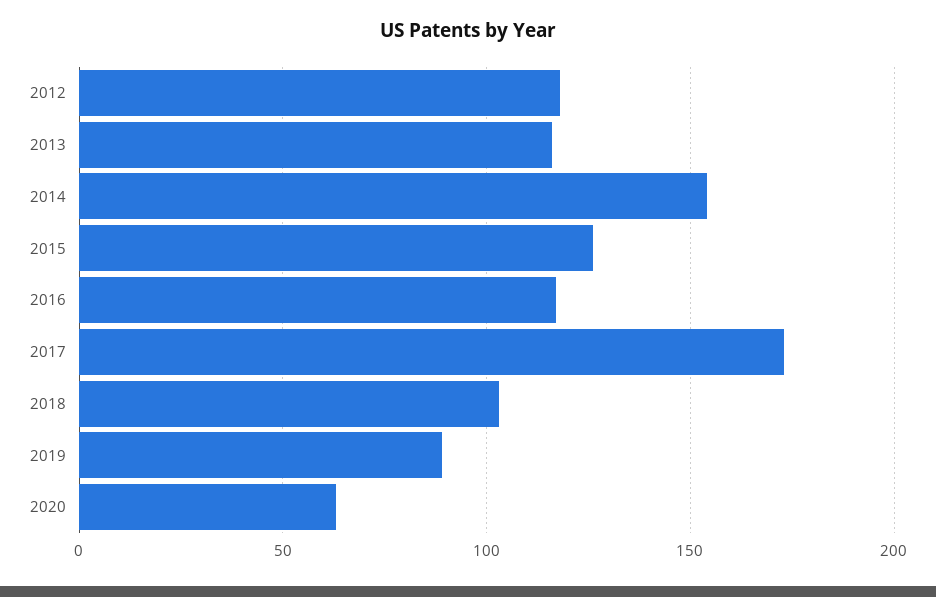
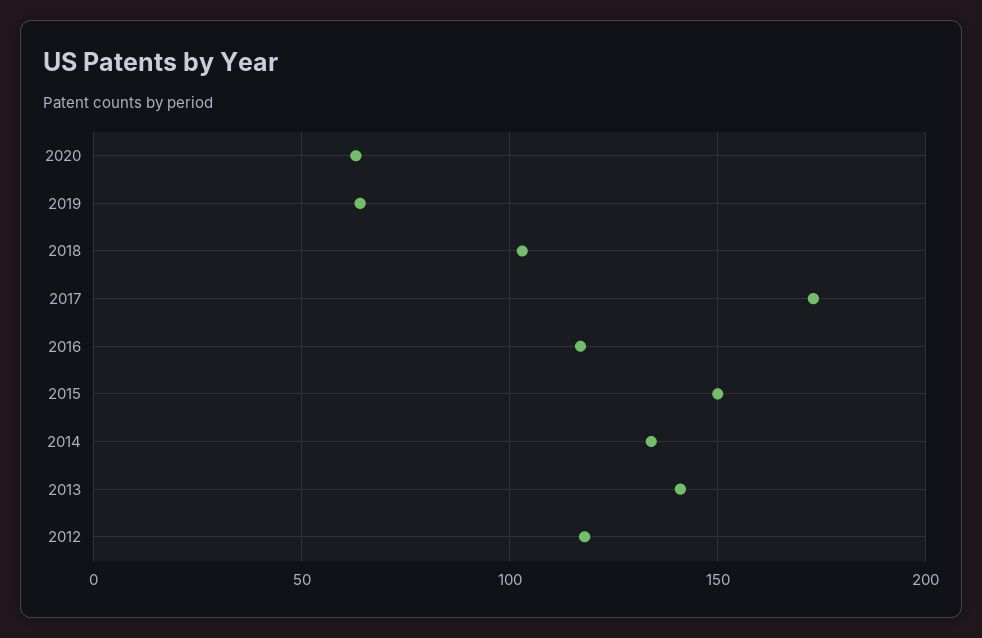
2013: 115 -> 140
2014: 155 -> 135
2015: 125 -> 150
2019: 90 -> 65

